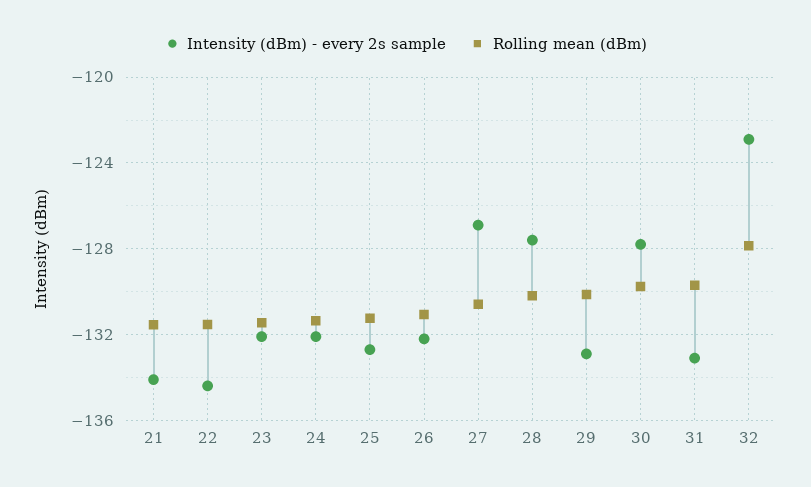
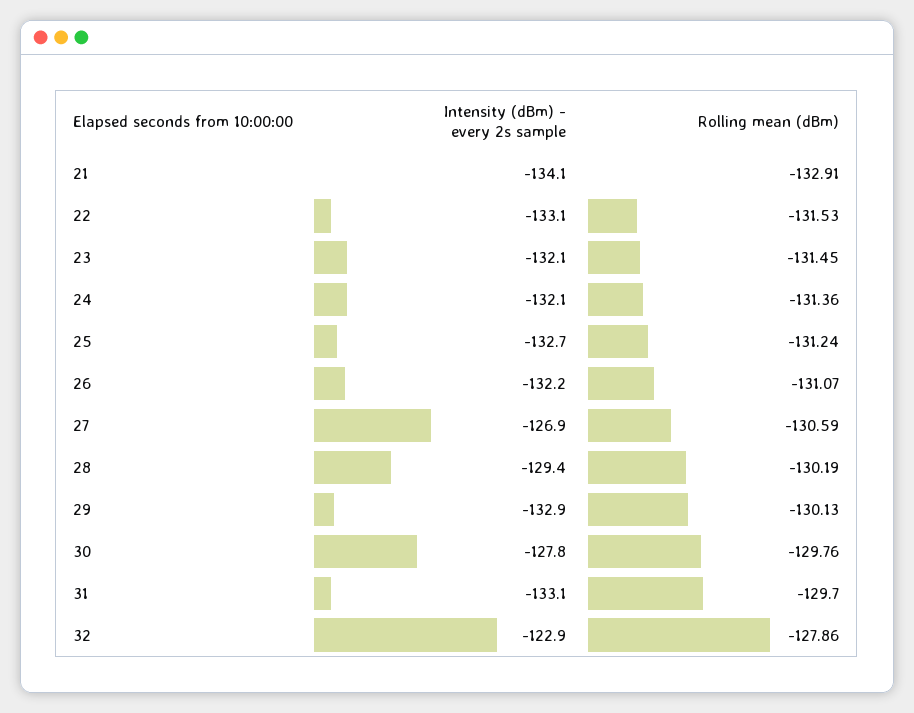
Rolling mean (dBm), 21: -131.5 -> -132.91
Intensity (dBm) - every 2s sample, 22: -134.5 -> -133.1
Intensity (dBm) - every 2s sample, 28: -127.5 -> -129.4

